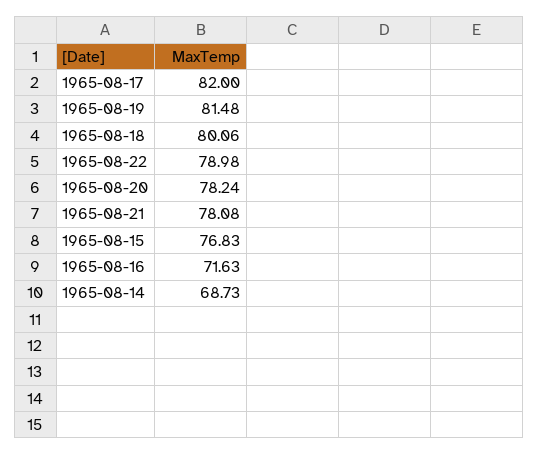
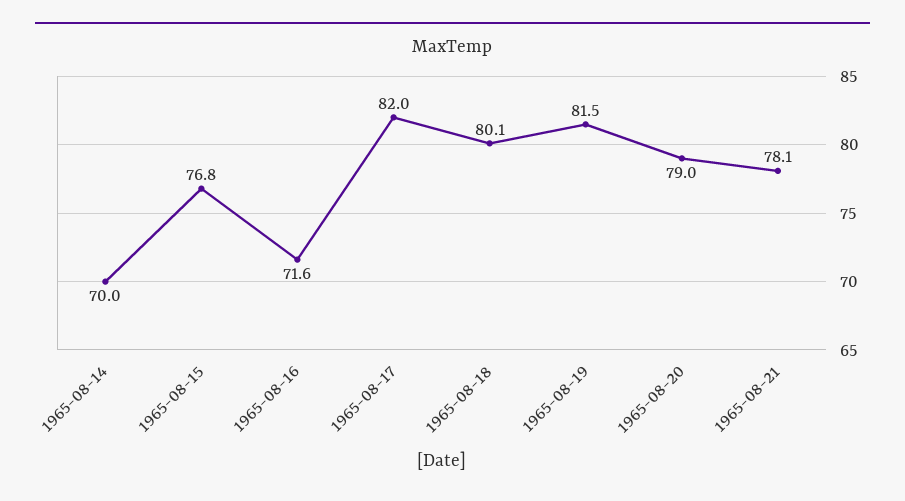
1965-08-22: 78.98 -> none
1965-08-20: 78.24 -> 79
1965-08-14: 68.73 -> 70

